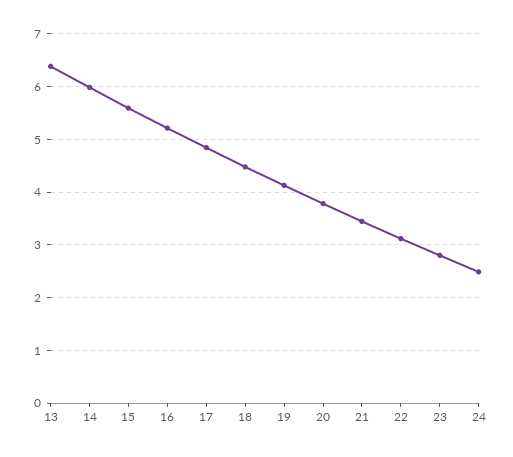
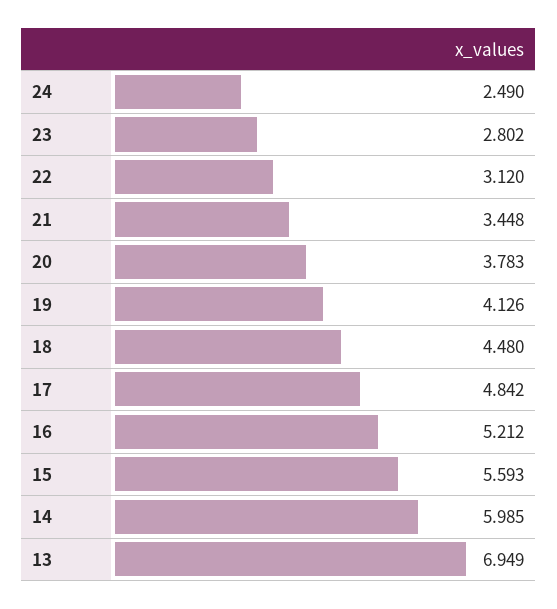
13: 6.4 -> 6.949

